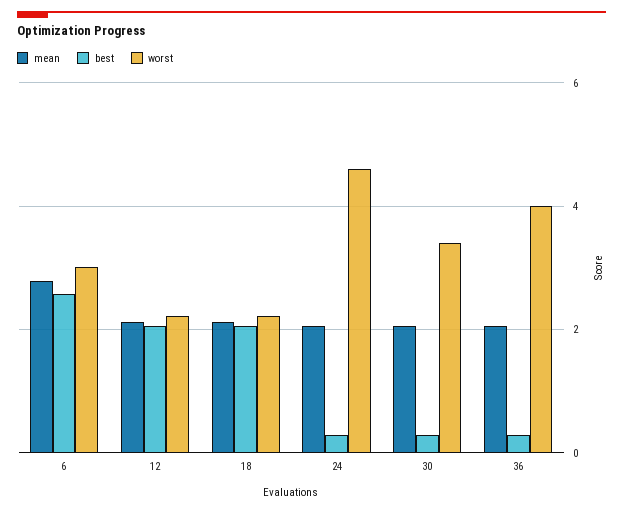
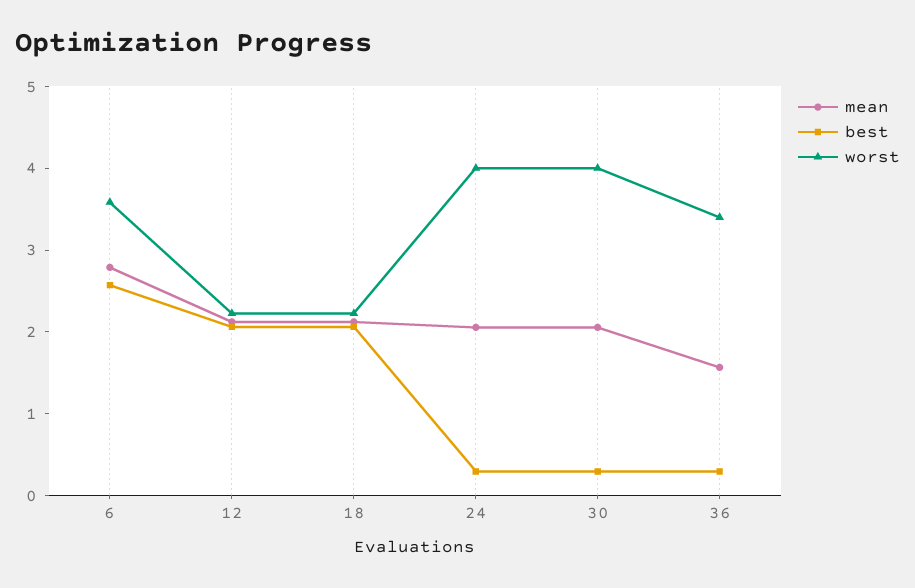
worst, 6: 3 -> 3.6
worst, 24: 4.6 -> 4
worst, 30: 3.4 -> 4
mean, 36: 2 -> 1.6
worst, 36: 4 -> 3.4

